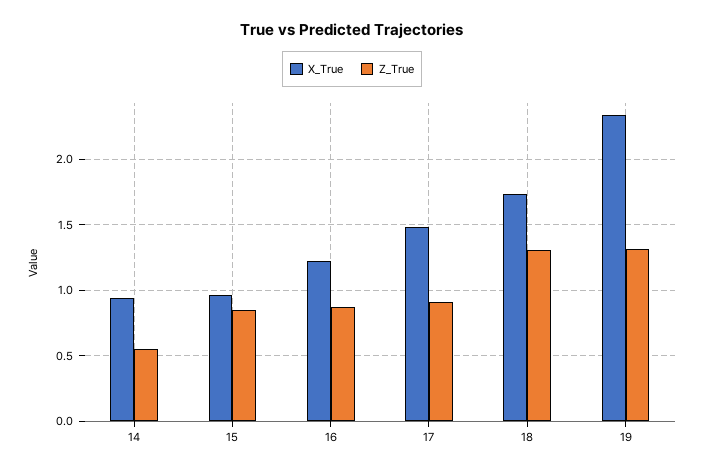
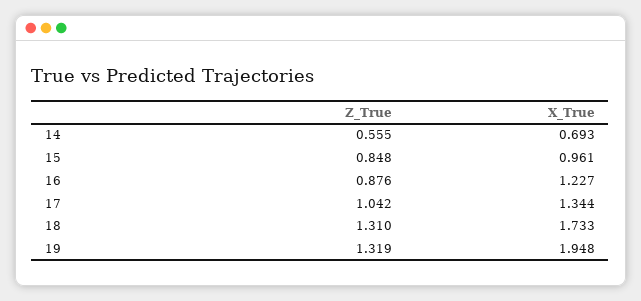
X_True, 14: 0.95 -> 0.693
X_True, 17: 1.5 -> 1.344
Z_True, 17: 0.9 -> 1.042
X_True, 19: 2.35 -> 1.948

